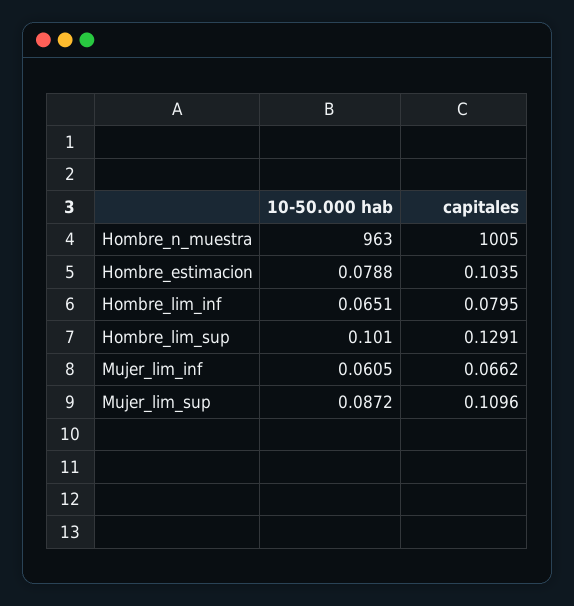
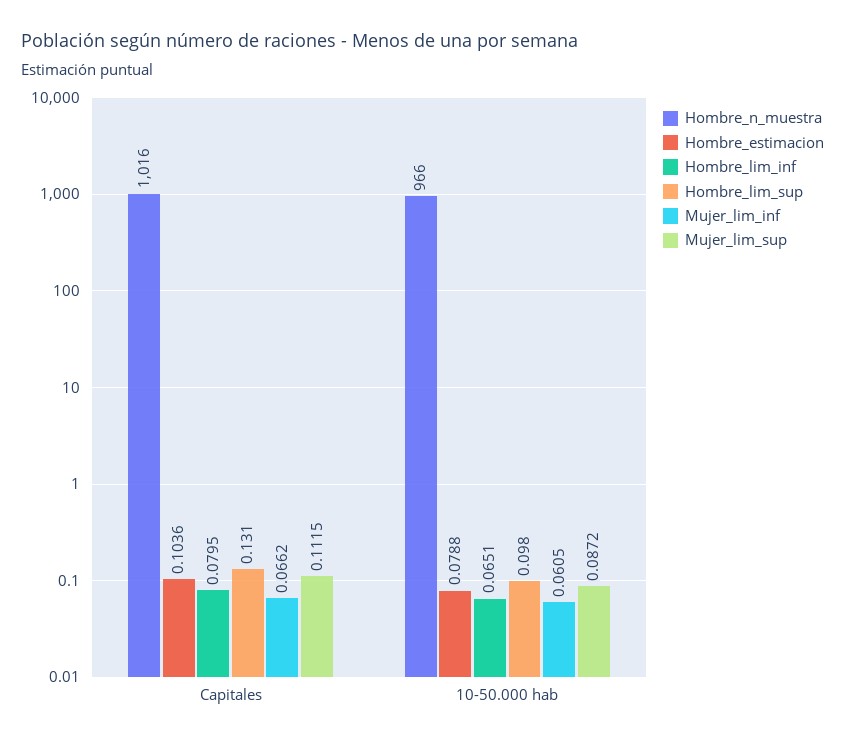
Hombre_n_muestra, 10-50.000 hab: 963 -> 966
Hombre_n_muestra, capitales: 1005 -> 1016
Hombre_estimacion, capitales: 0.1035 -> 0.1036
Hombre_lim_sup, 10-50.000 hab: 0.101 -> 0.098
Hombre_lim_sup, capitales: 0.1291 -> 0.131
Mujer_lim_sup, capitales: 0.1096 -> 0.1115

